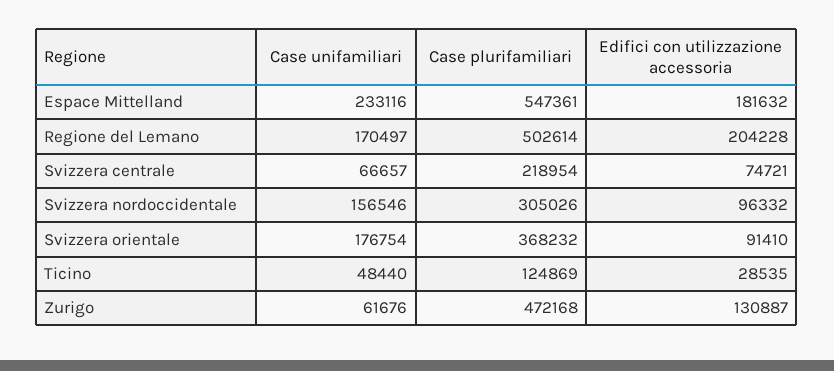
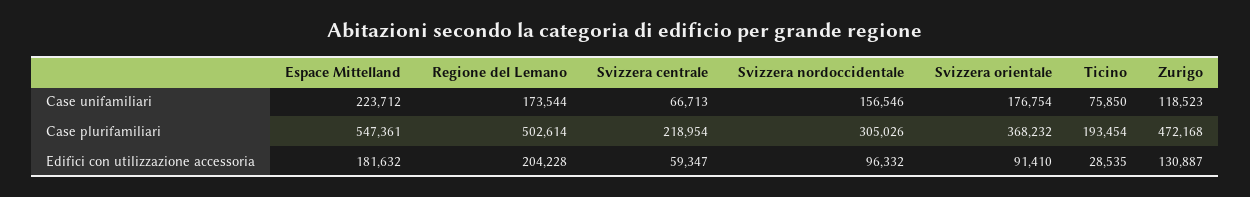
Case unifamiliari, Espace Mittelland: 233116 -> 223712
Case unifamiliari, Regione del Lemano: 170497 -> 173544
Case unifamiliari, Svizzera centrale: 66657 -> 66713
Edifici con utilizzazione accessoria, Svizzera centrale: 74721 -> 59347
Case unifamiliari, Ticino: 48440 -> 75850
Case plurifamiliari, Ticino: 124869 -> 193454
Case unifamiliari, Zurigo: 61676 -> 118523

